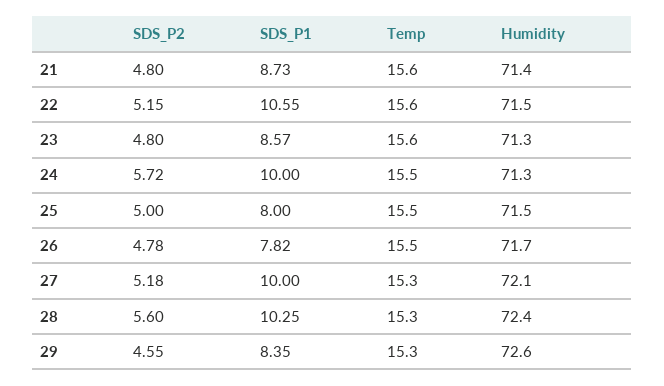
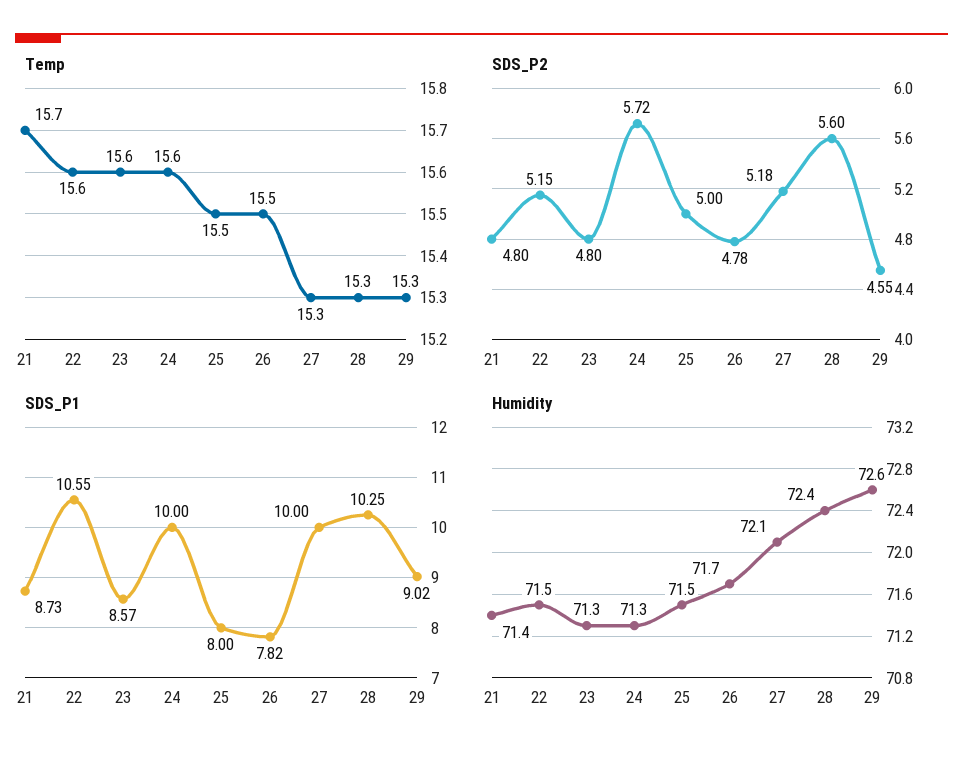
Temp, 21: 15.6 -> 15.7
Temp, 24: 15.5 -> 15.6
SDS_P1, 29: 8.35 -> 9.02

